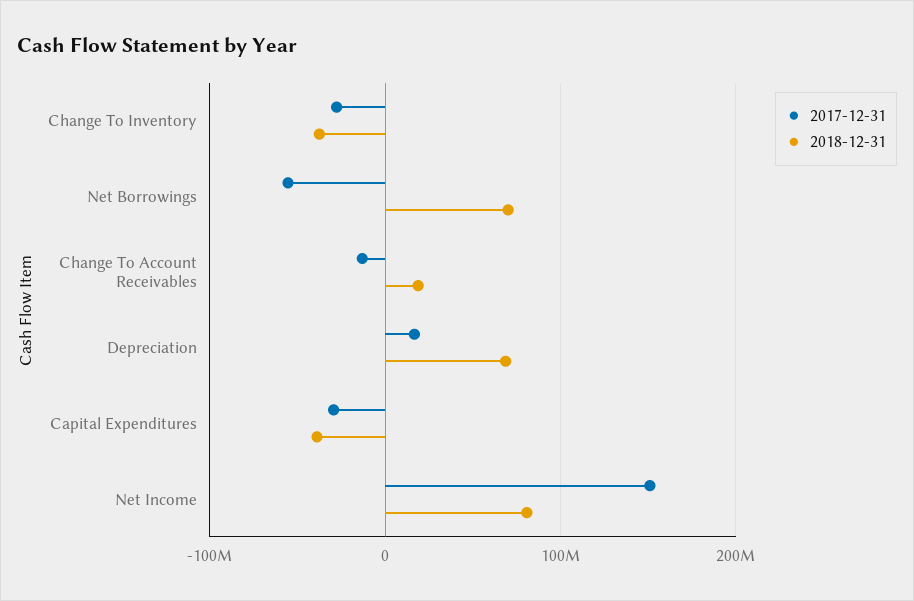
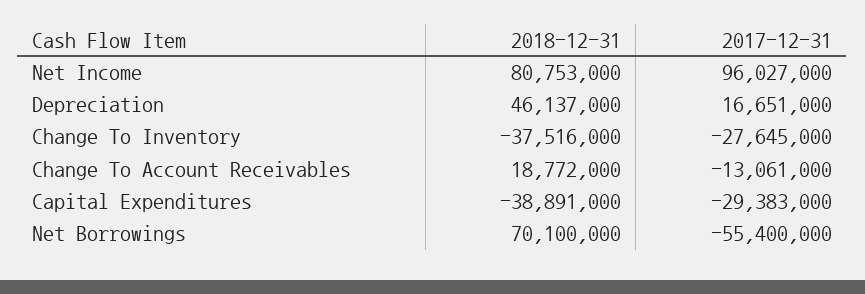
2018-12-31, Depreciation: 70000000 -> 46137000
2017-12-31, Net Income: 150000000 -> 96027000

